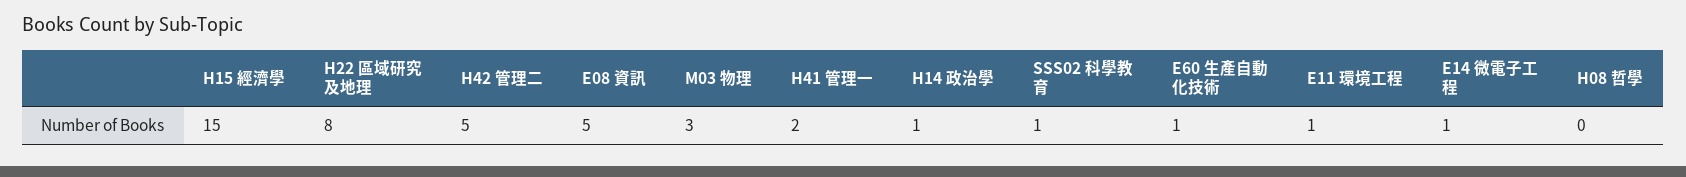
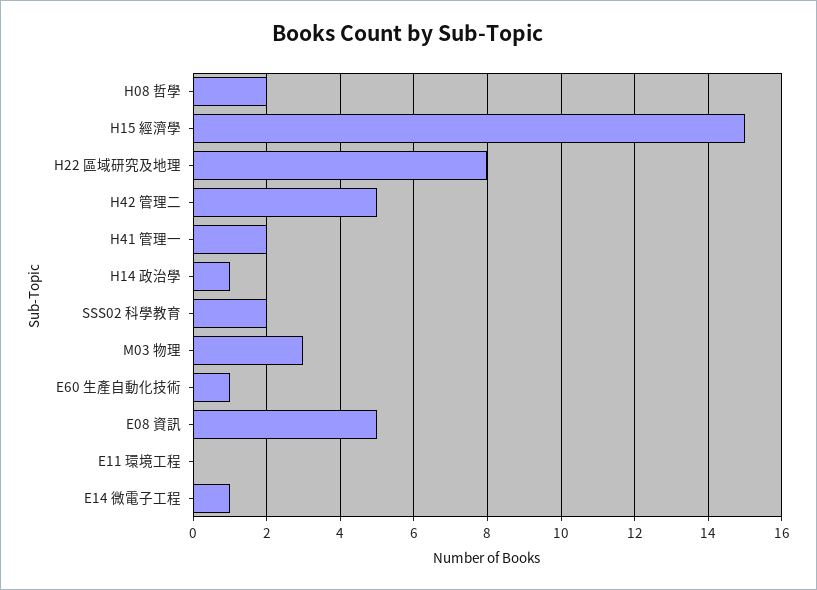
SSS02 科學教育: 1 -> 2
E11 環境工程: 1 -> 0
H08 哲學: 0 -> 2

